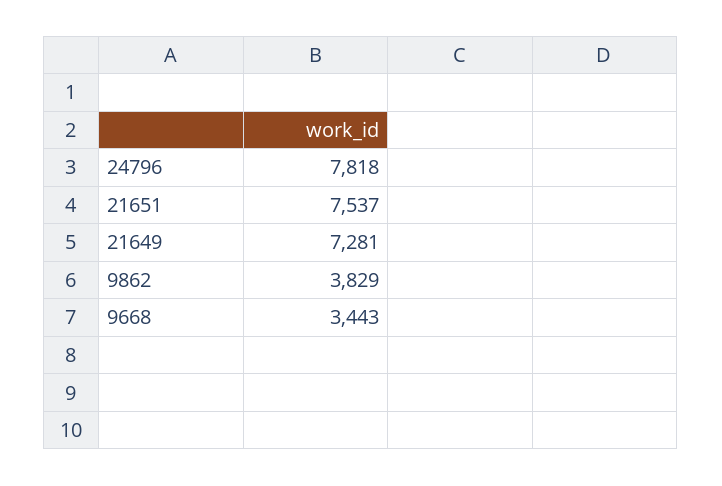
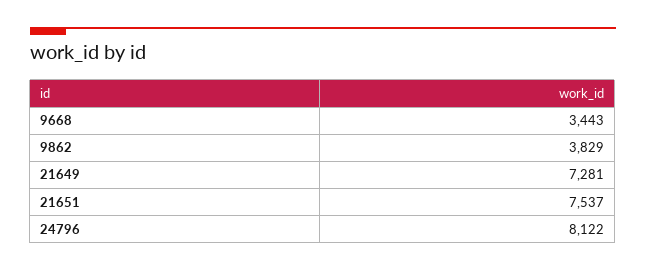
24796: 7818 -> 8122

